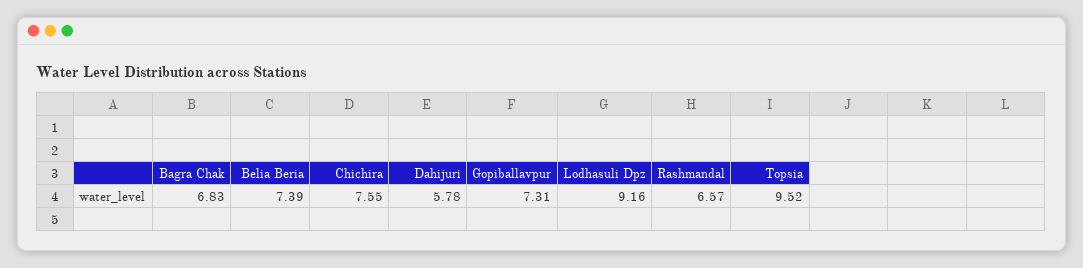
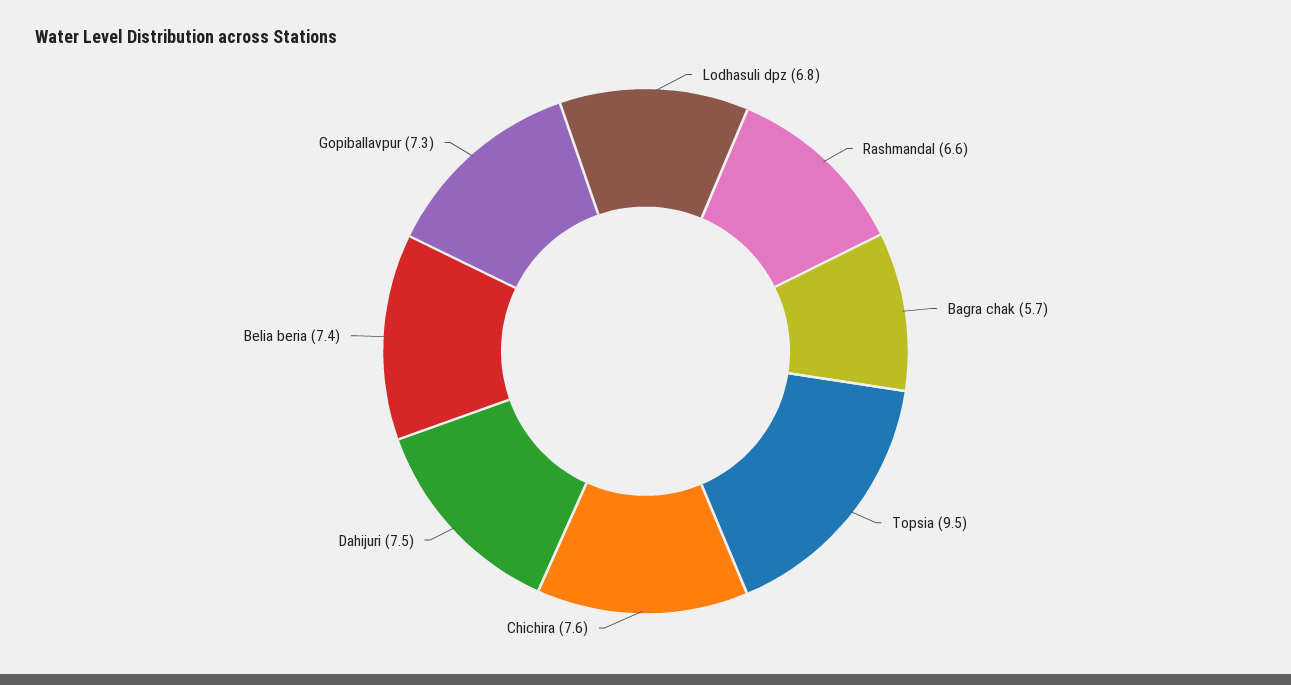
Bagra Chak: 6.83 -> 5.7
Dahijuri: 5.78 -> 7.5
Lodhasuli Dpz: 9.16 -> 6.8

